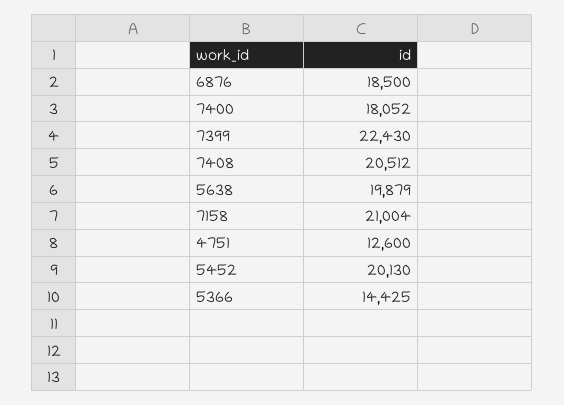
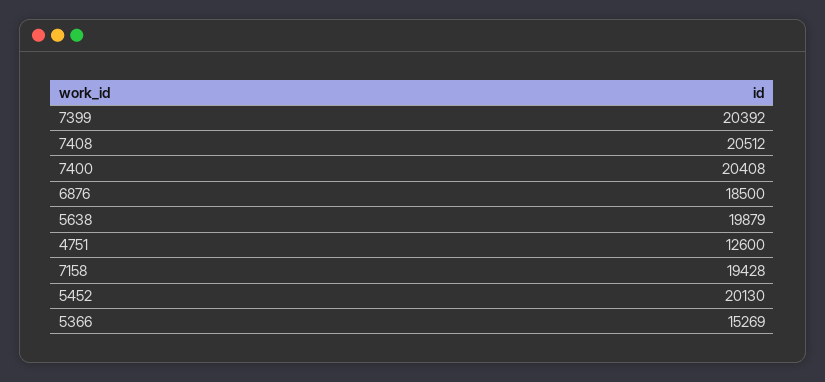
7400: 18052 -> 20408
7399: 22430 -> 20392
7158: 21004 -> 19428
5366: 14425 -> 15269

